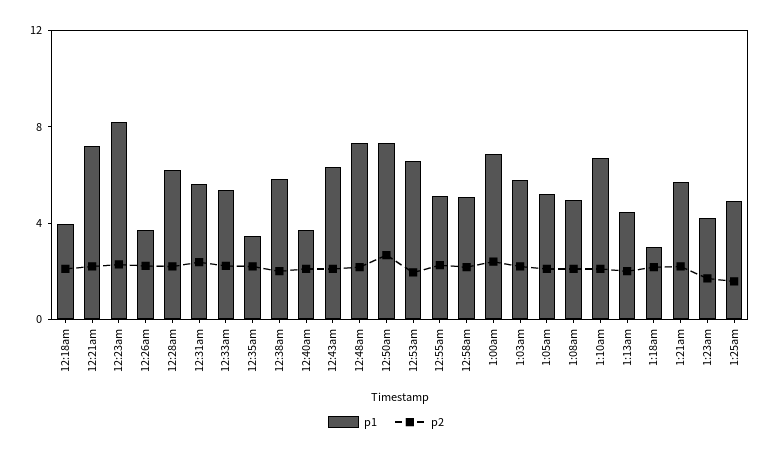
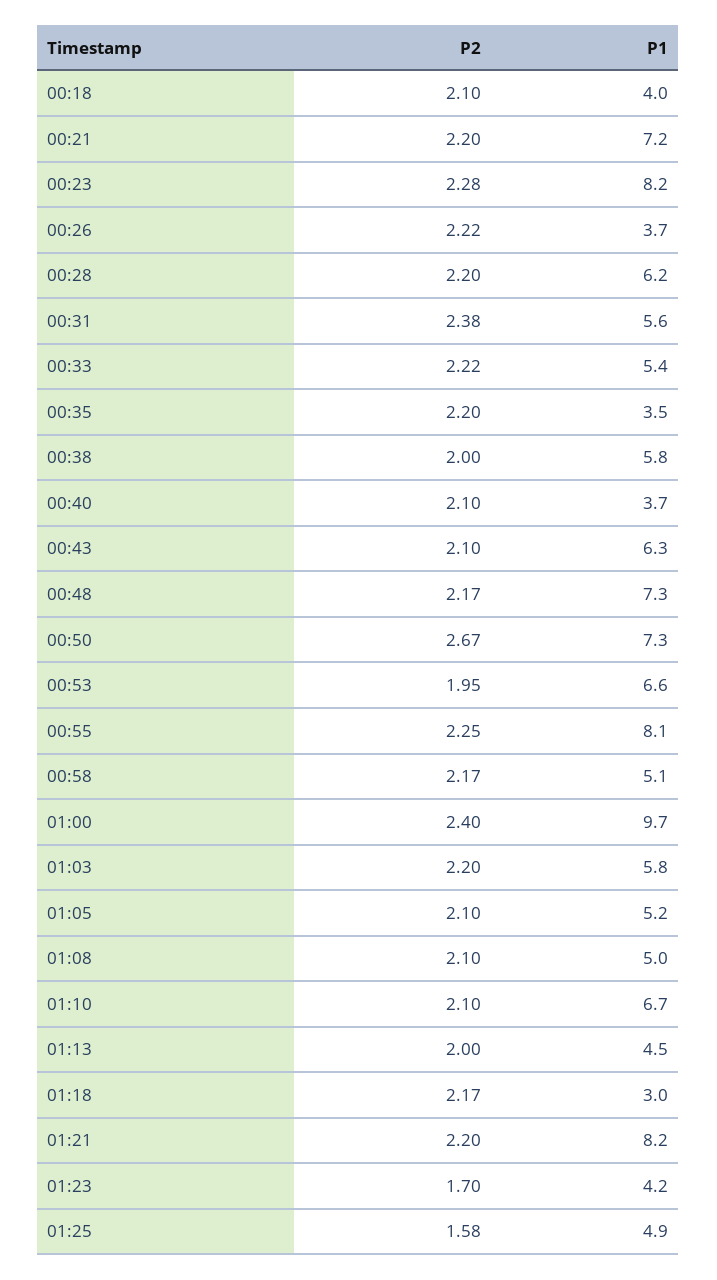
p1, 12:55am: 5 -> 8.1
p1, 1:00am: 7 -> 9.7
p1, 1:21am: 6 -> 8.2

